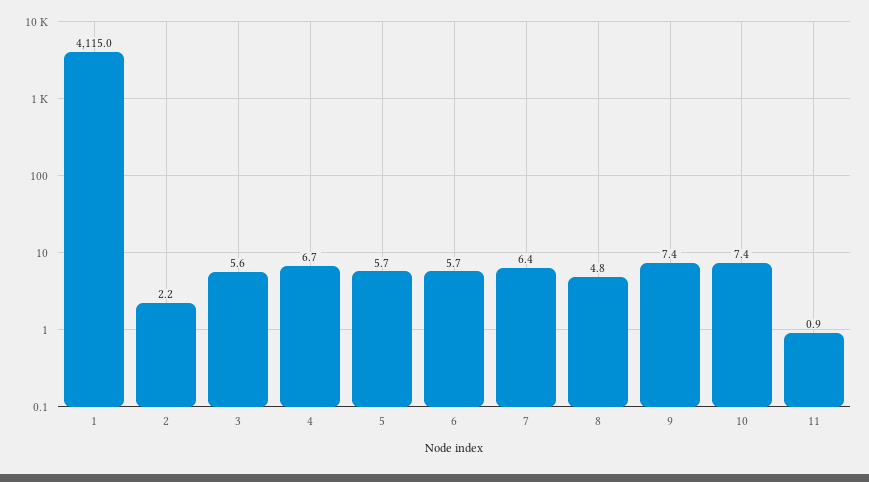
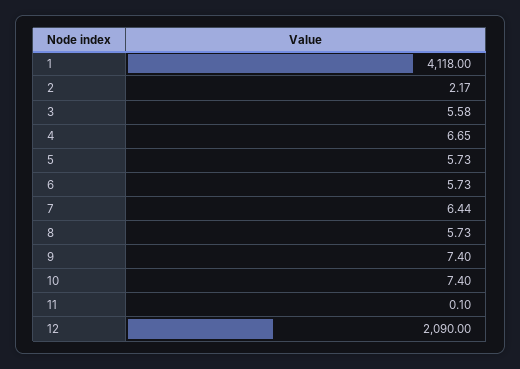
1: 4115 -> 4118
8: 4.8 -> 5.73
11: 0.9 -> 0.1
12: none -> 2090

